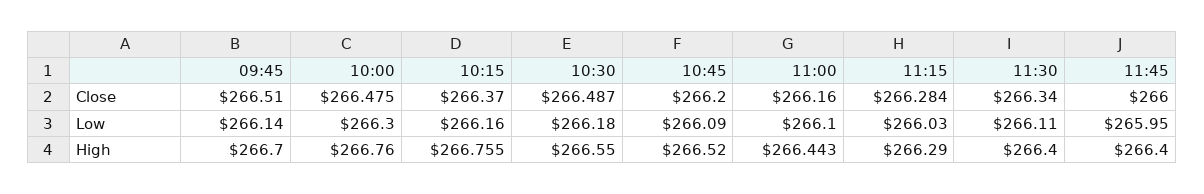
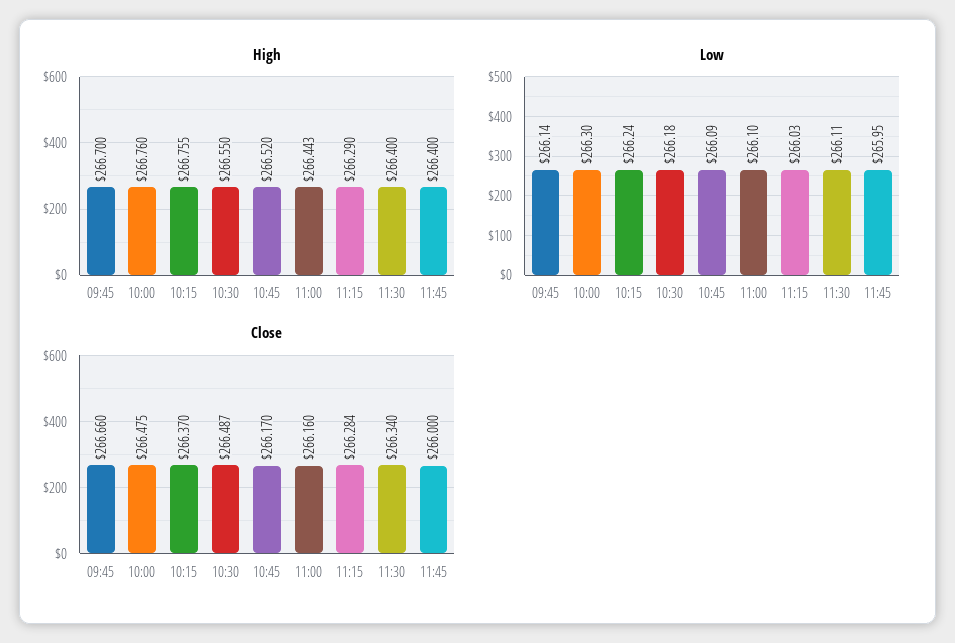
Close, 09:45: 266.51 -> 266.66
Close, 10:45: 266.2 -> 266.17
Low, 10:15: 266.16 -> 266.24

